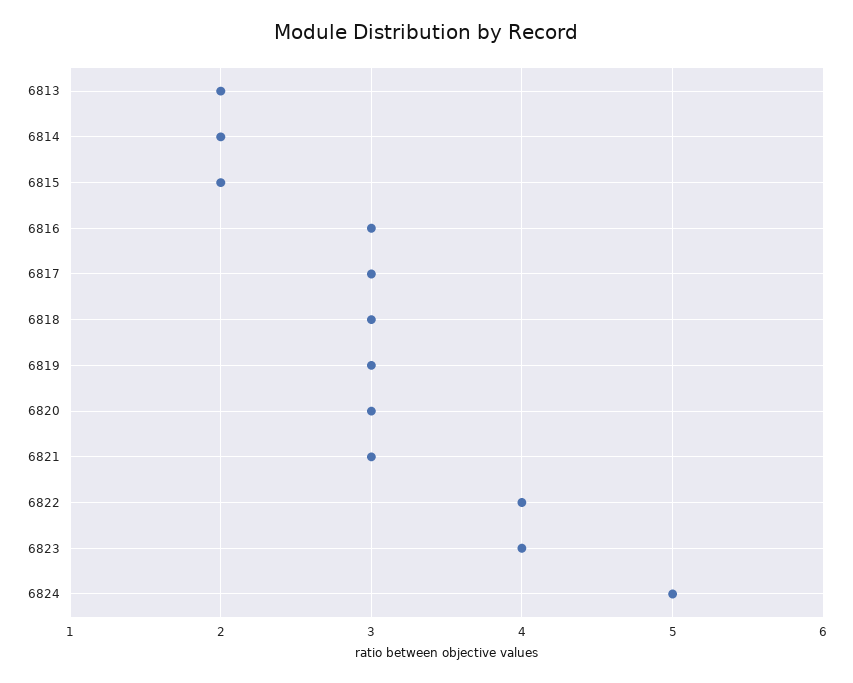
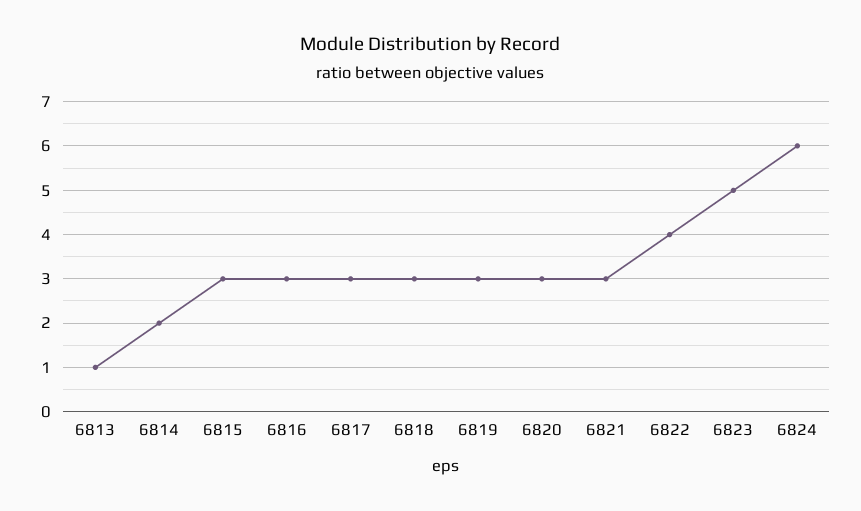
6813: 2 -> 1
6815: 2 -> 3
6823: 4 -> 5
6824: 5 -> 6

